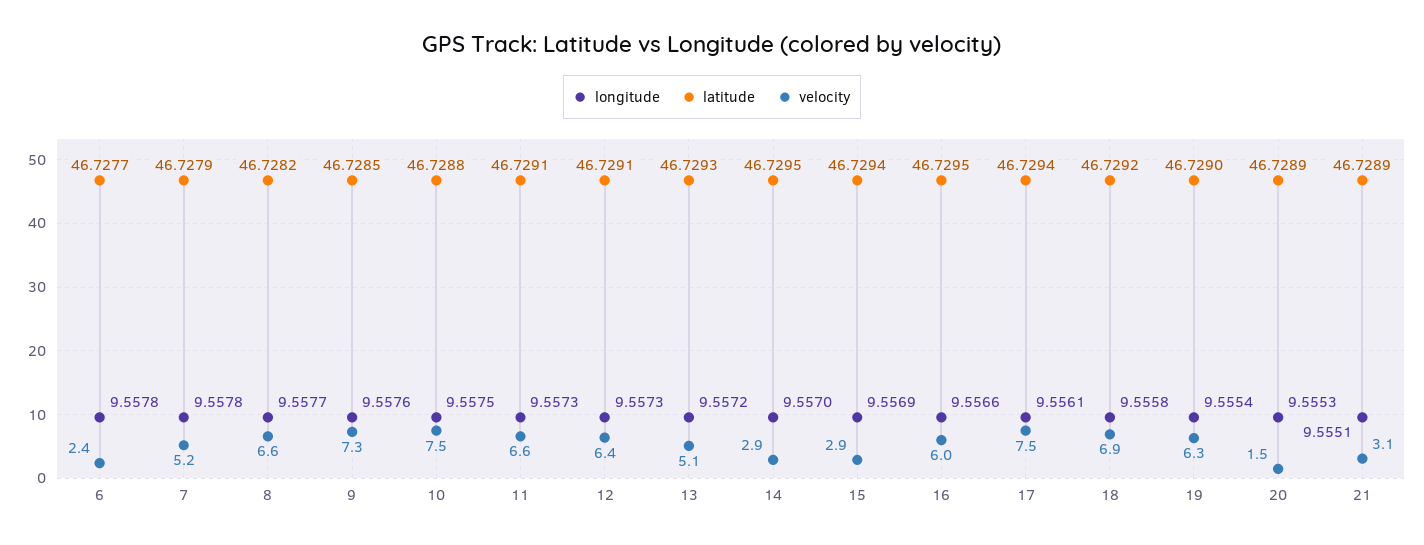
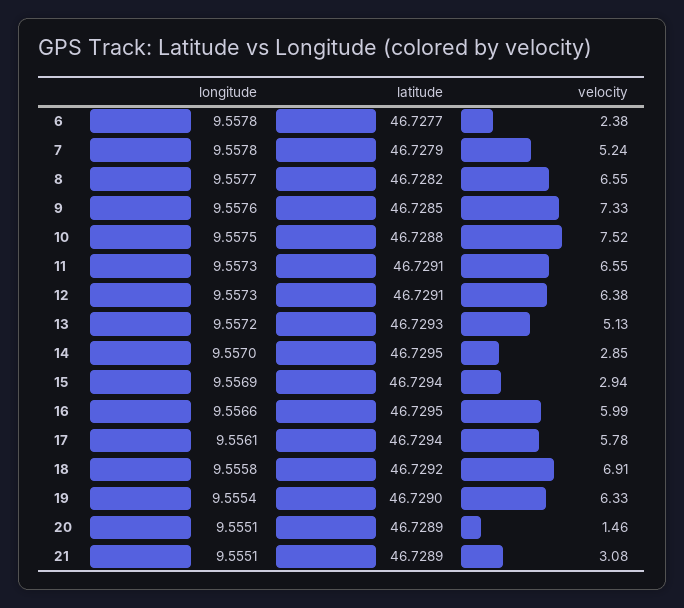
velocity, 17: 7.5 -> 5.78
longitude, 20: 9.5553 -> 9.5551

